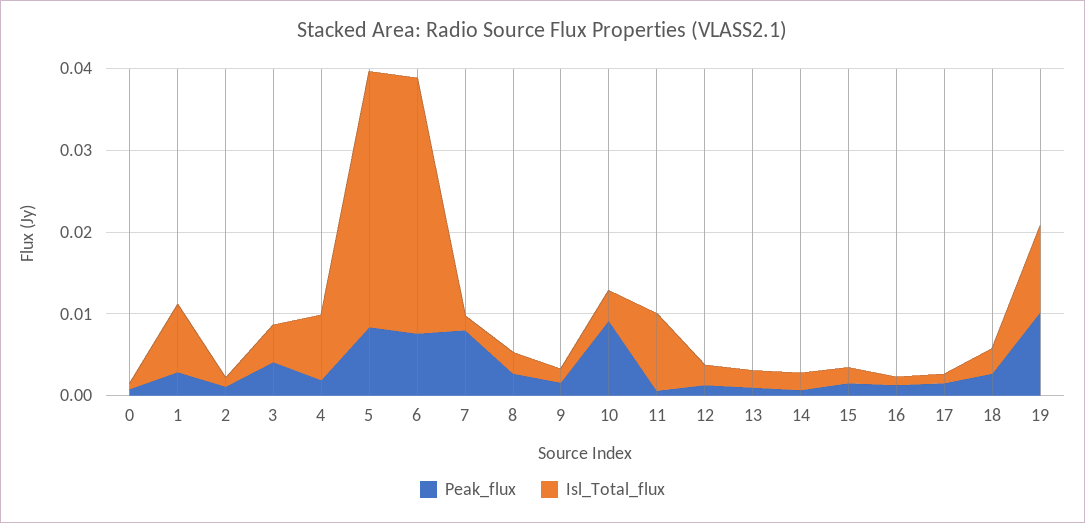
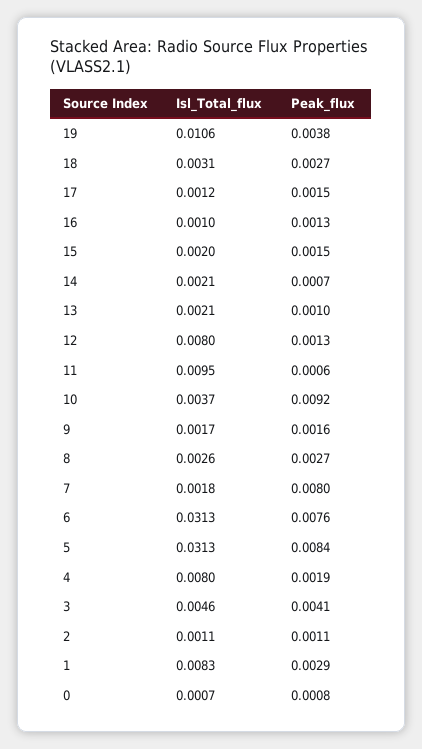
Isl_Total_flux, 12: 0.002 -> 0.008
Peak_flux, 19: 0.01 -> 0.0038

